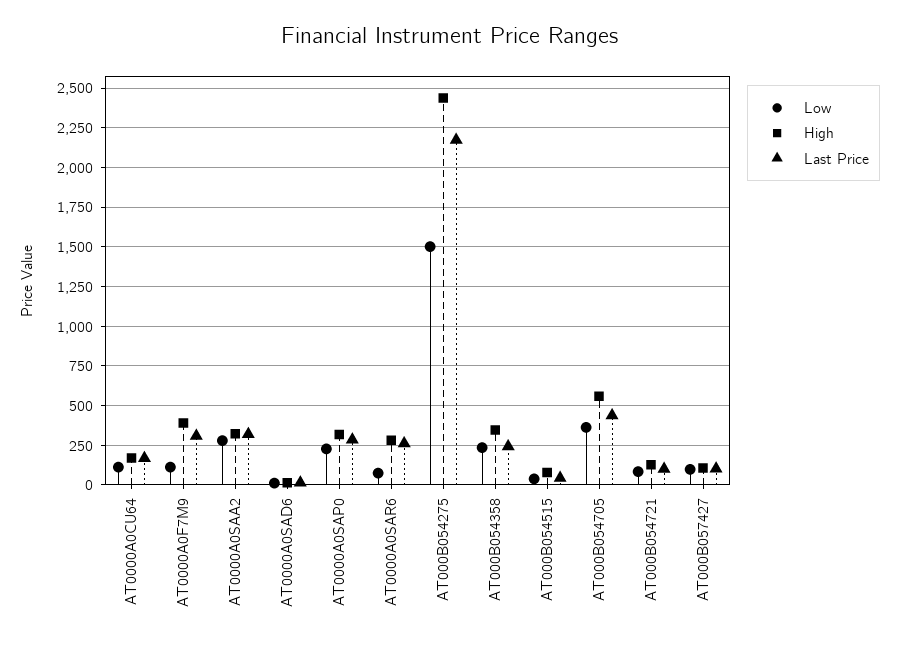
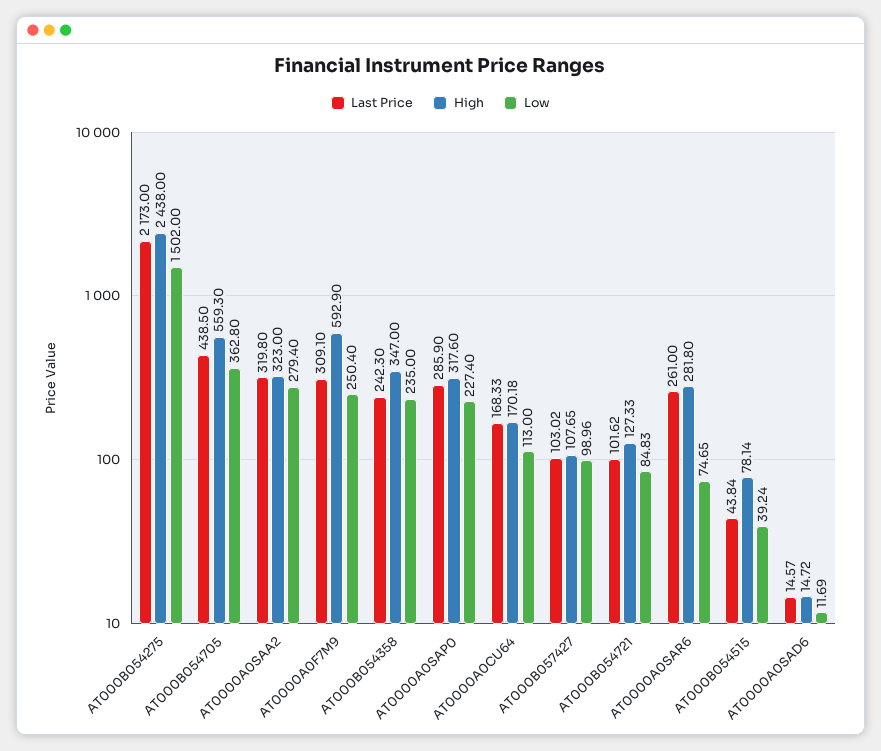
Low, AT0000A0F7M9: 100 -> 250.4
High, AT0000A0F7M9: 400 -> 592.9

